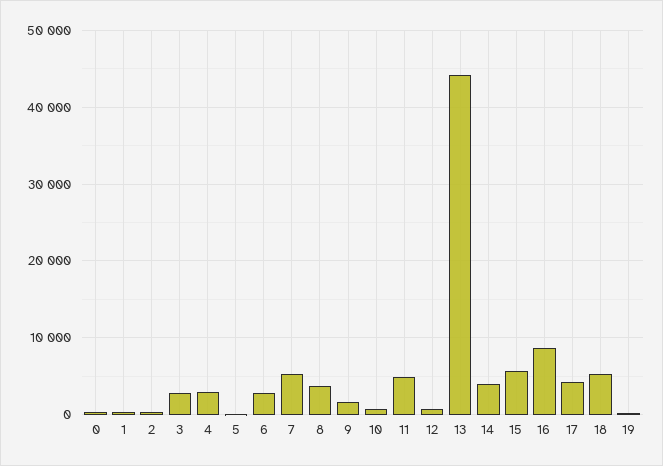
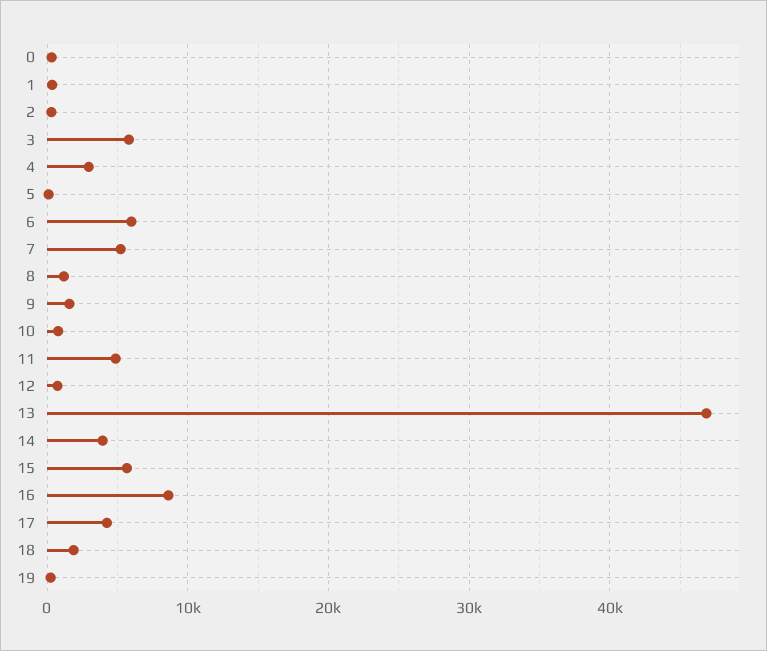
3: 3000 -> 6000
6: 3000 -> 6000
8: 4000 -> 1000
13: 44000 -> 47000
18: 5000 -> 2000

